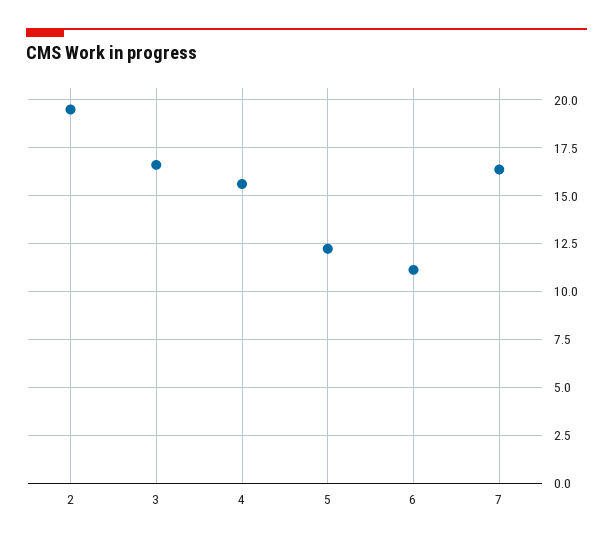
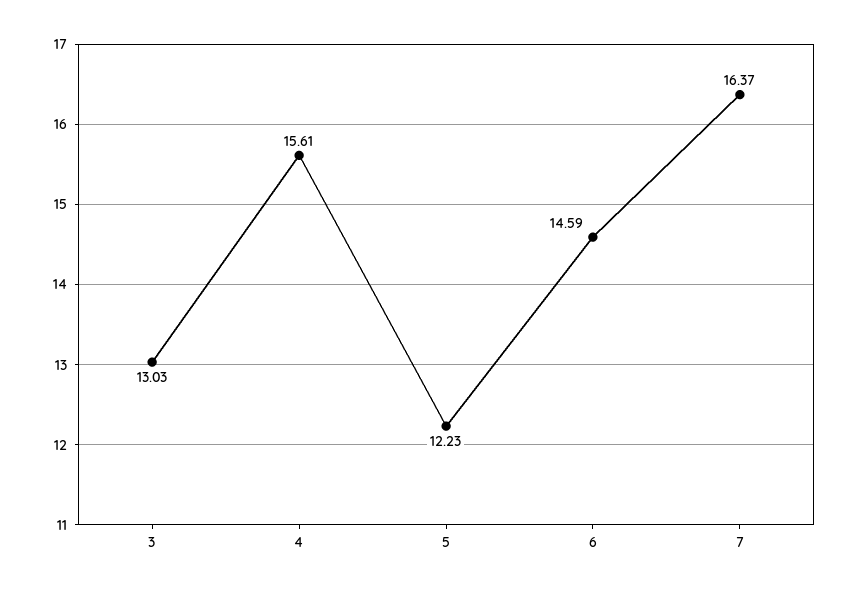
2: 19.5 -> none
3: 16.5 -> 13.03
6: 11 -> 14.59

